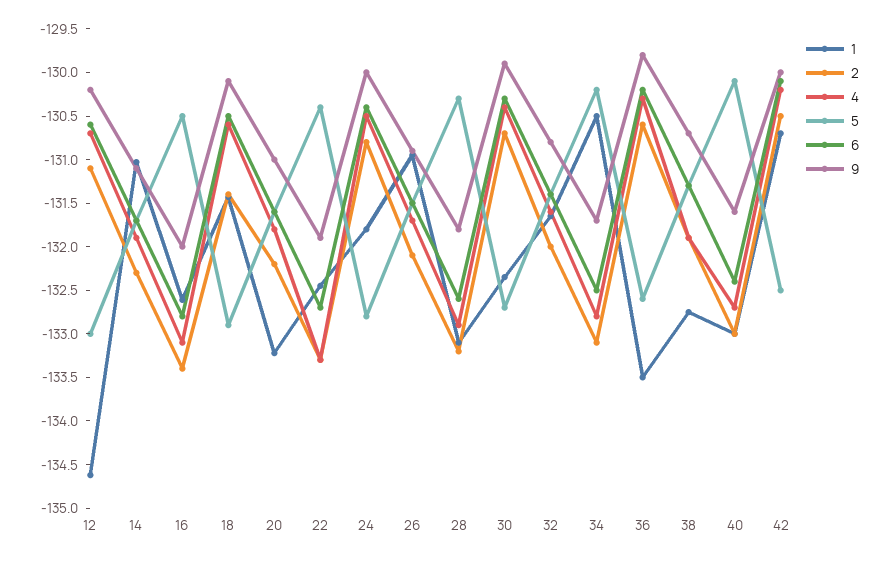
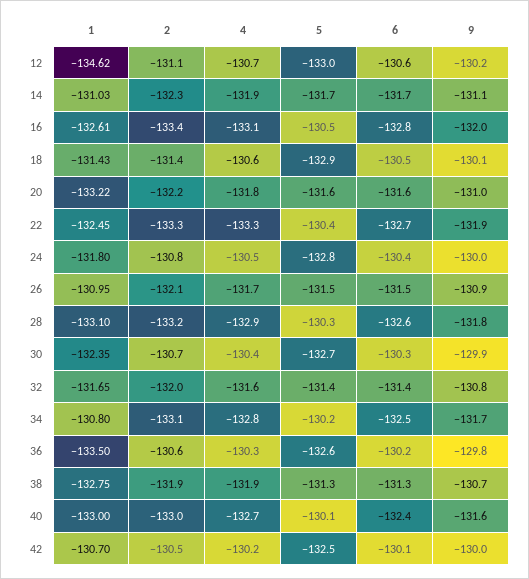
1, 34: -130.5 -> -130.8

